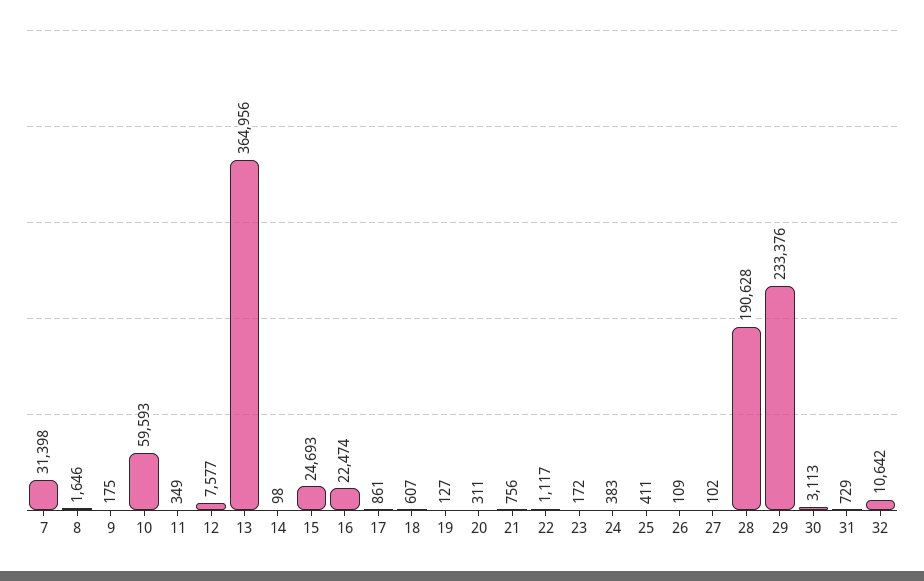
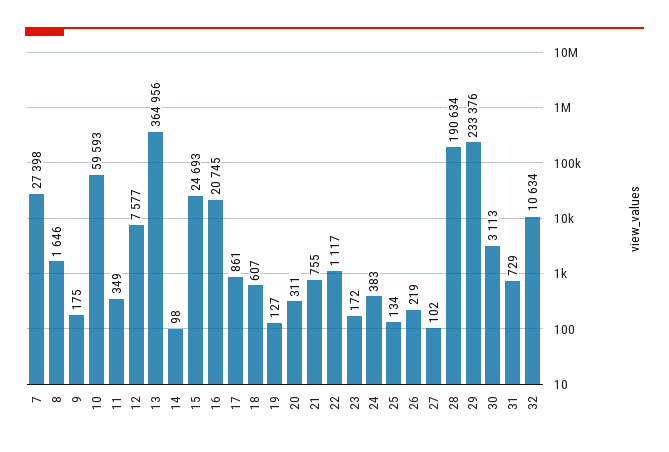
7: 31398 -> 27398
16: 22474 -> 20745
21: 756 -> 755
25: 411 -> 134
26: 109 -> 219
28: 190628 -> 190634
32: 10642 -> 10634

